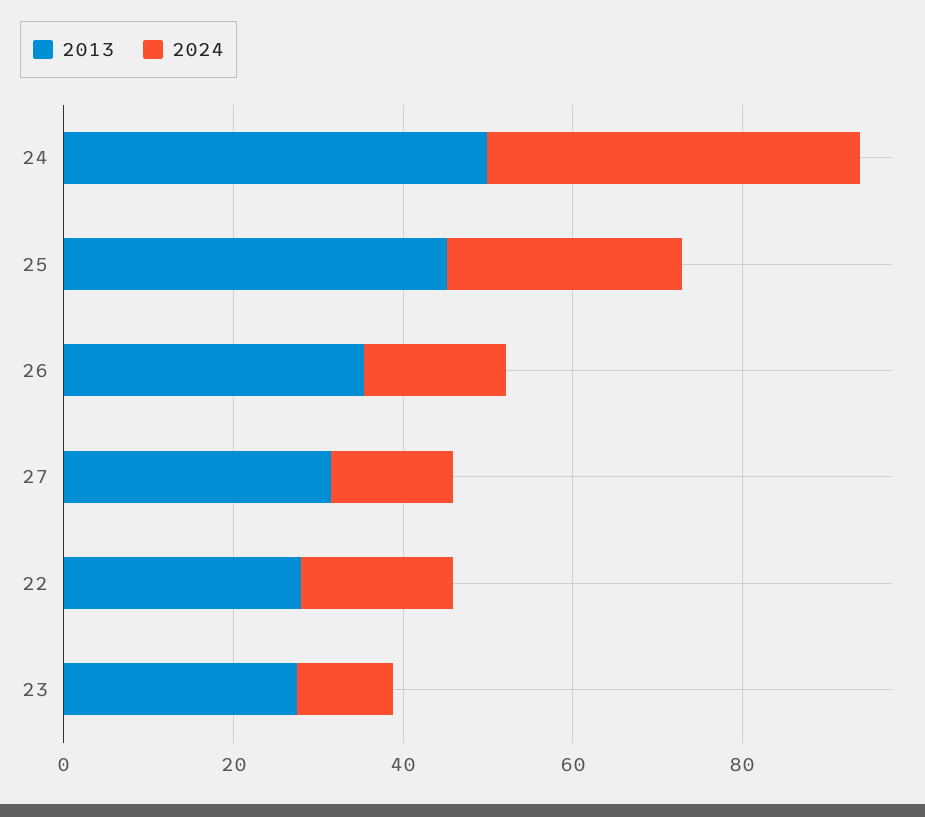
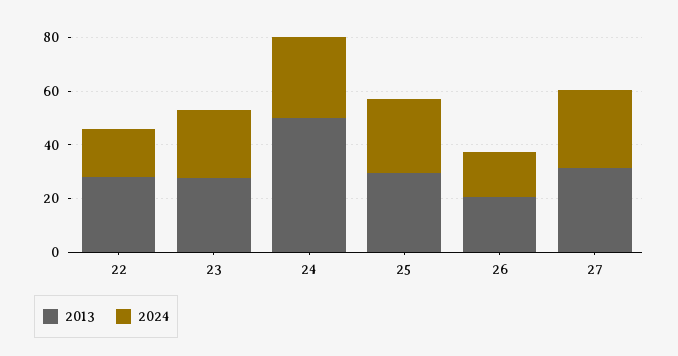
2024, 24: 45 -> 30
2013, 25: 45 -> 30
2013, 26: 35 -> 20
2024, 27: 15 -> 30
2024, 23: 10 -> 25

